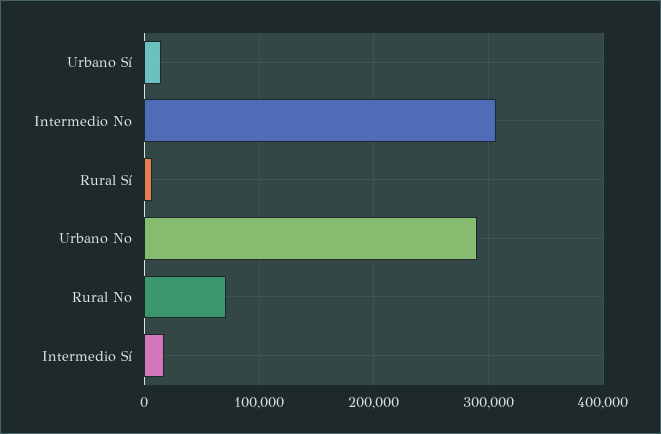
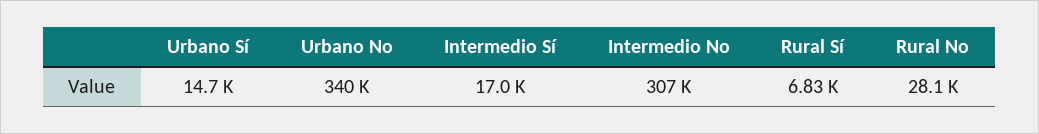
Urbano No: 290000 -> 340000
Rural No: 70000 -> 28100

